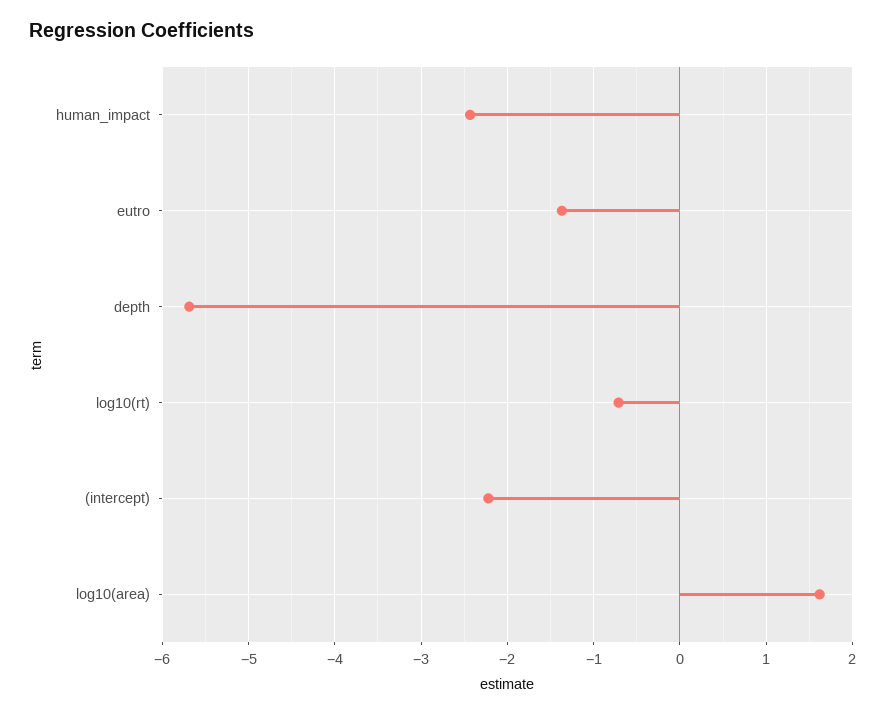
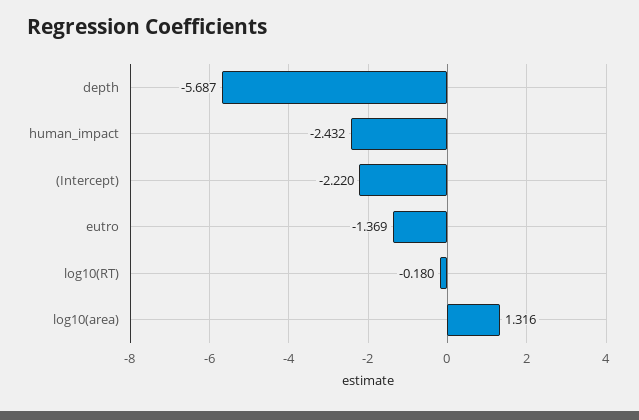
log10(rt): -0.7 -> -0.18
log10(area): 1.6 -> 1.316

